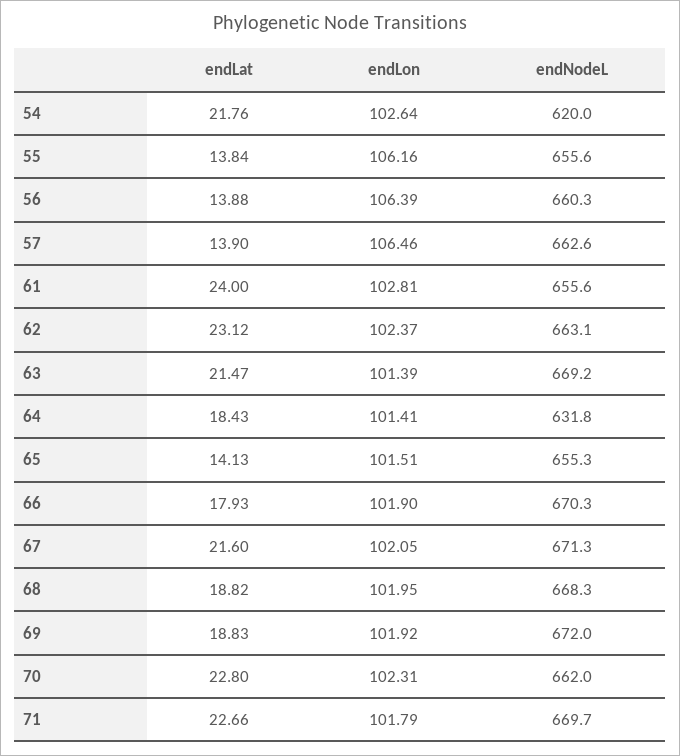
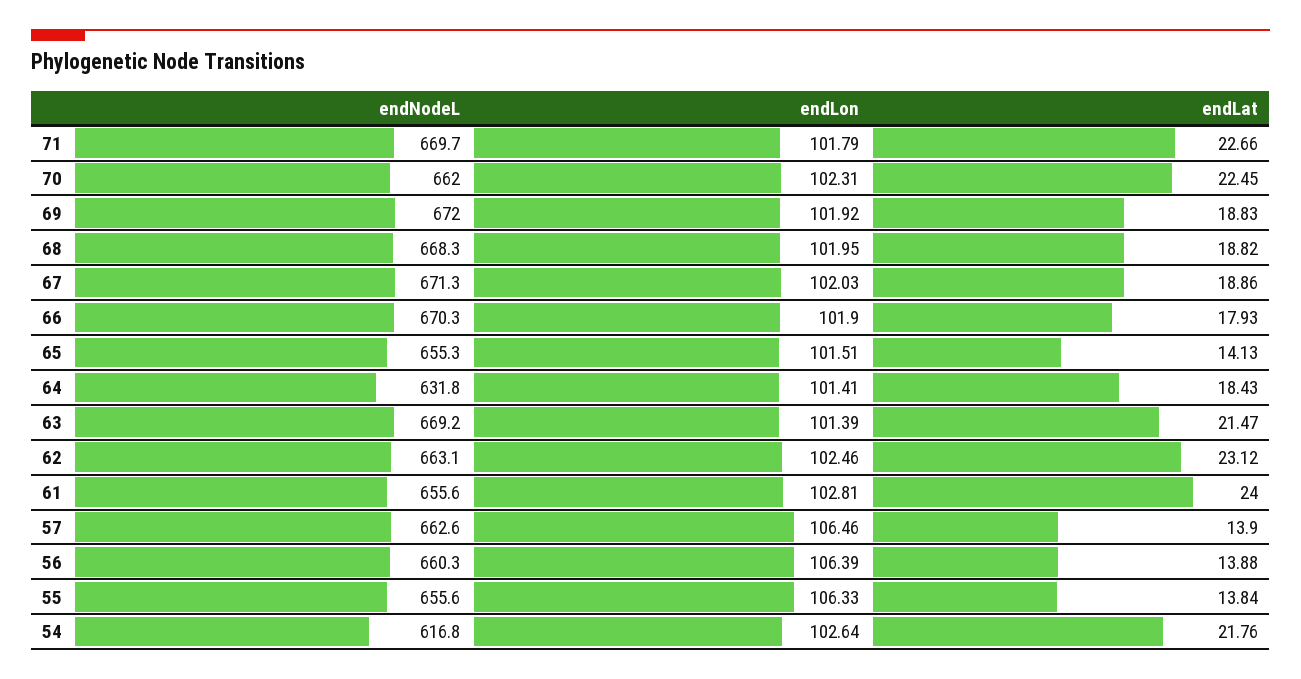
endNodeL, 54: 620 -> 616.8
endLon, 55: 106.16 -> 106.33
endLon, 62: 102.37 -> 102.46
endLat, 67: 21.6 -> 18.86
endLon, 67: 102.05 -> 102.03
endLat, 70: 22.8 -> 22.45

